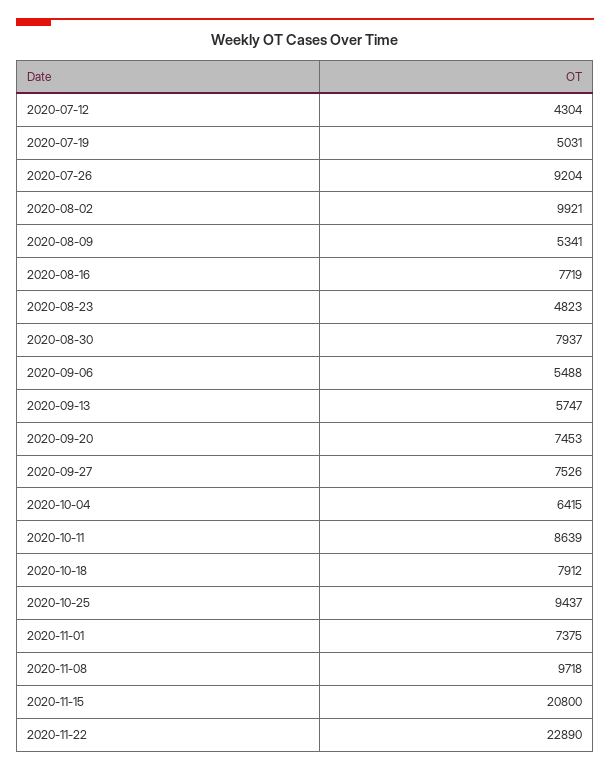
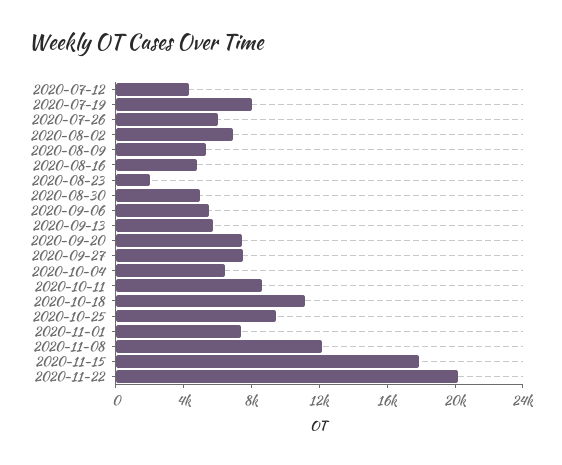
2020-07-19: 5031 -> 8000
2020-07-26: 9204 -> 6000
2020-08-02: 9921 -> 7000
2020-08-16: 7719 -> 5000
2020-08-23: 4823 -> 2000
2020-08-30: 7937 -> 5000
2020-10-18: 7912 -> 11000
2020-11-08: 9718 -> 12000
2020-11-15: 20800 -> 18000
2020-11-22: 22890 -> 20000

